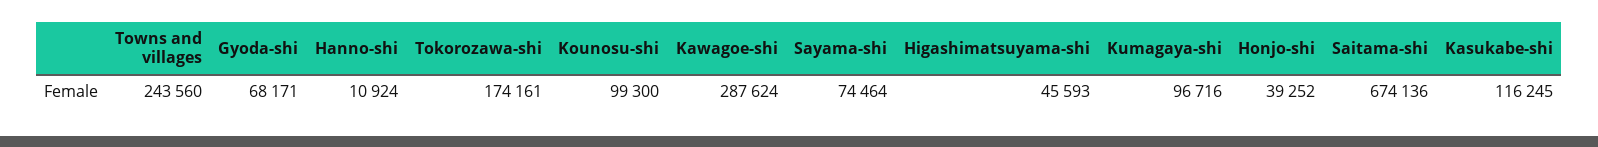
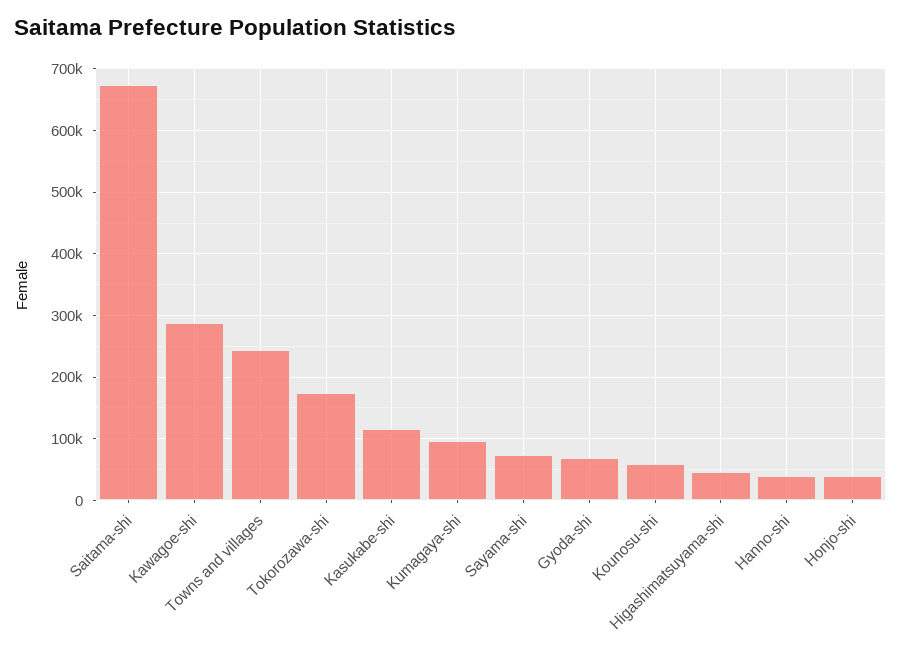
Hanno-shi: 10924 -> 40000
Kounosu-shi: 99300 -> 60000

